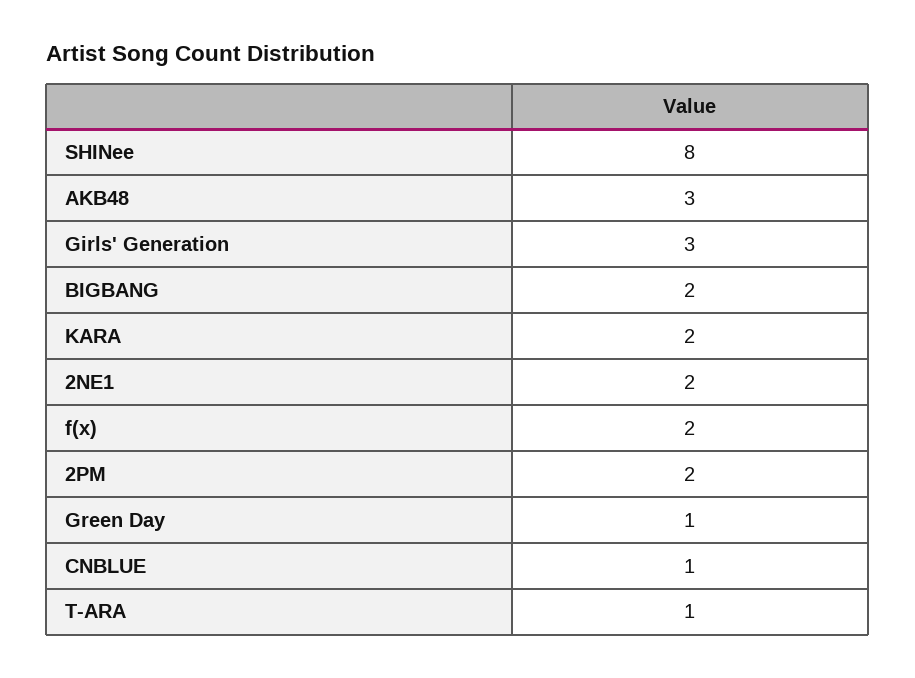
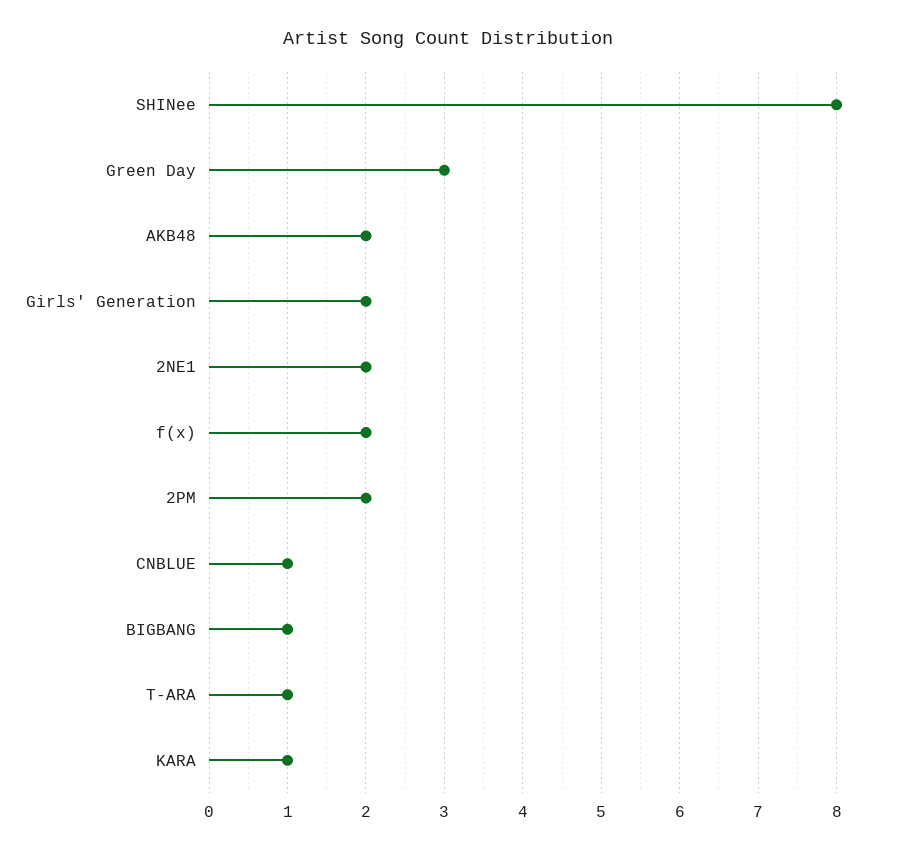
AKB48: 3 -> 2
Girls' Generation: 3 -> 2
BIGBANG: 2 -> 1
KARA: 2 -> 1
Green Day: 1 -> 3

